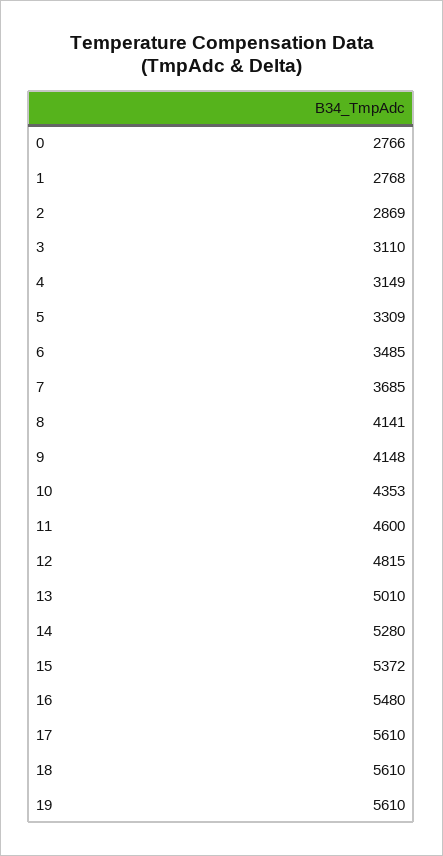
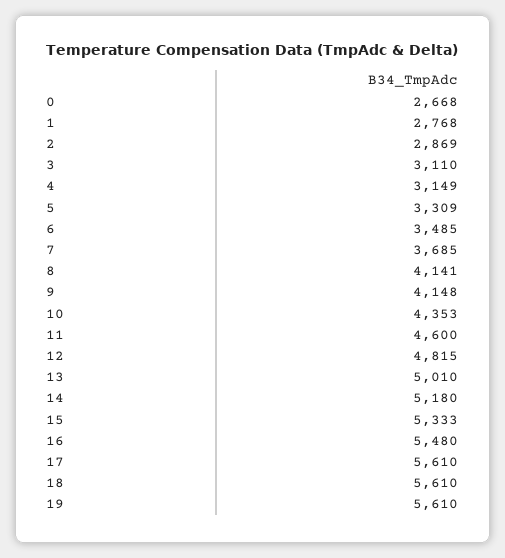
0: 2766 -> 2668
14: 5280 -> 5180
15: 5372 -> 5333

